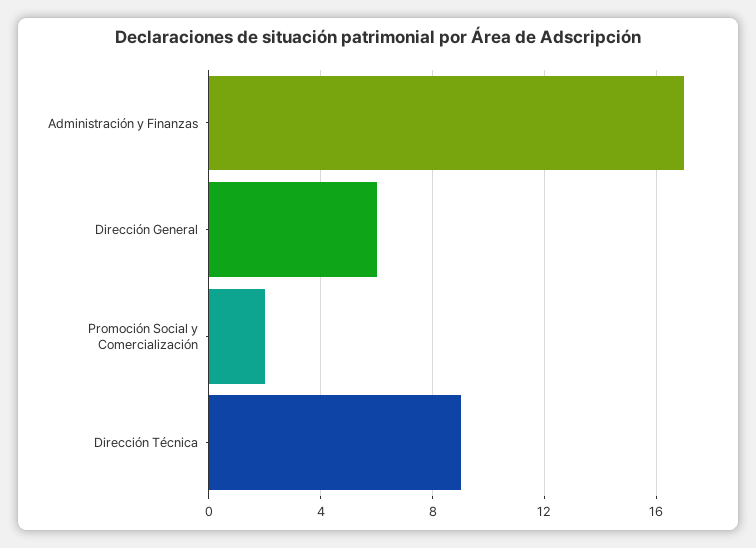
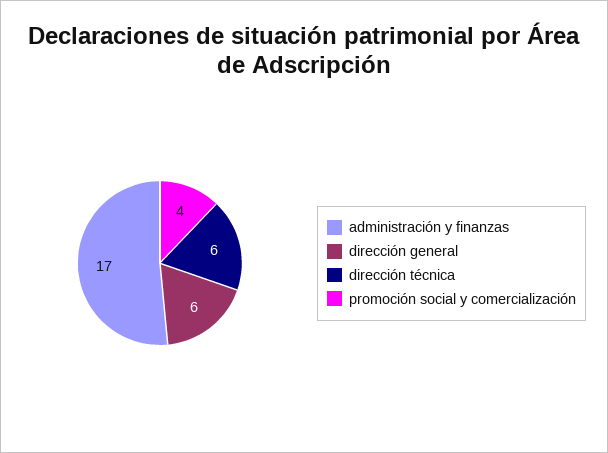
Promoción Social y Comercialización: 2 -> 4
Dirección Técnica: 9 -> 6

